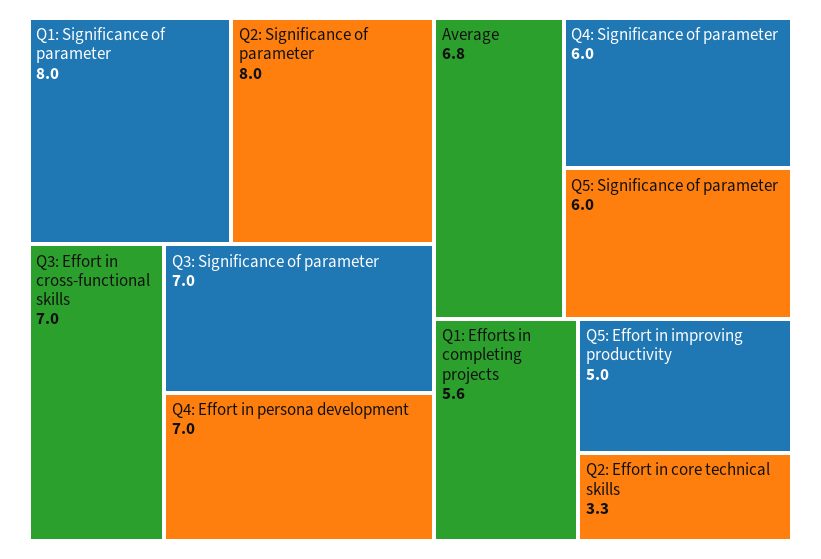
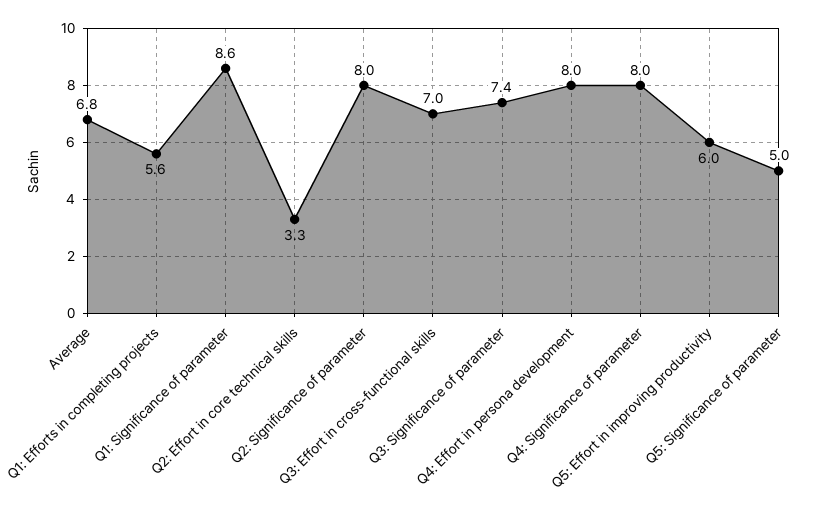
Q1: Significance of parameter: 8 -> 8.6
Q3: Significance of parameter: 7 -> 7.4
Q4: Effort in persona development: 7 -> 8
Q4: Significance of parameter: 6 -> 8
Q5: Significance of parameter: 6 -> 5
Q5: Effort in improving productivity: 5 -> 6

